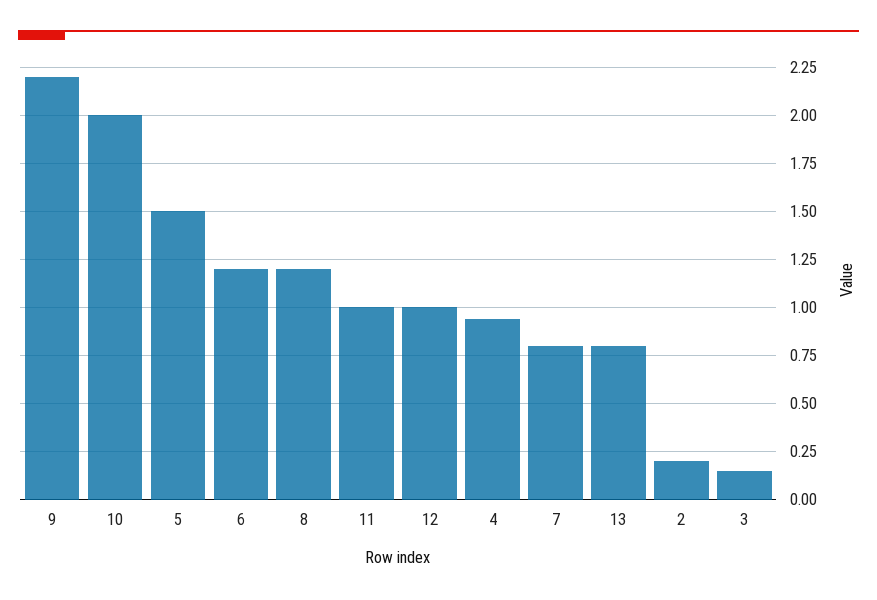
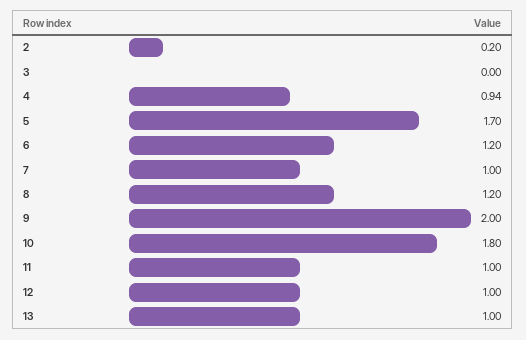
9: 2.2 -> 2
10: 2 -> 1.8
5: 1.5 -> 1.7
7: 0.8 -> 1
13: 0.8 -> 1
3: 0.15 -> 0

